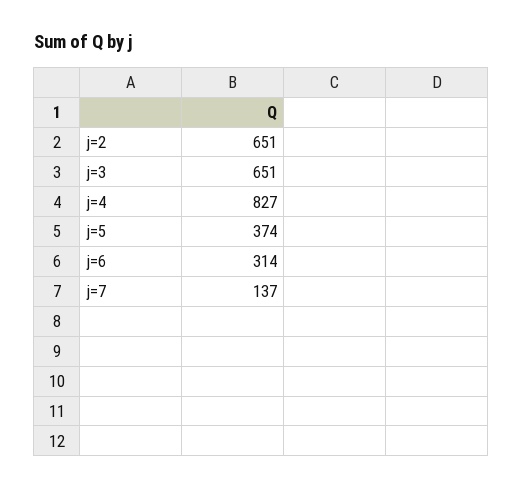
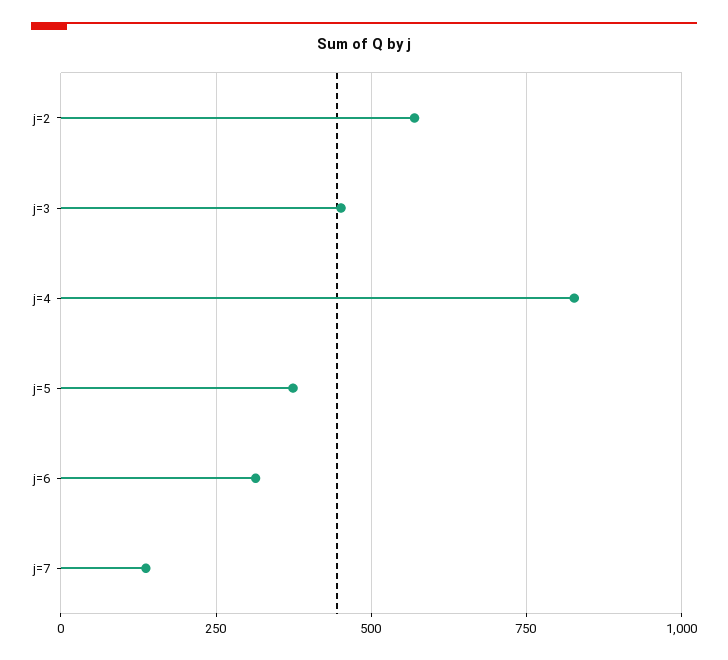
j=2: 651 -> 575
j=3: 651 -> 450

